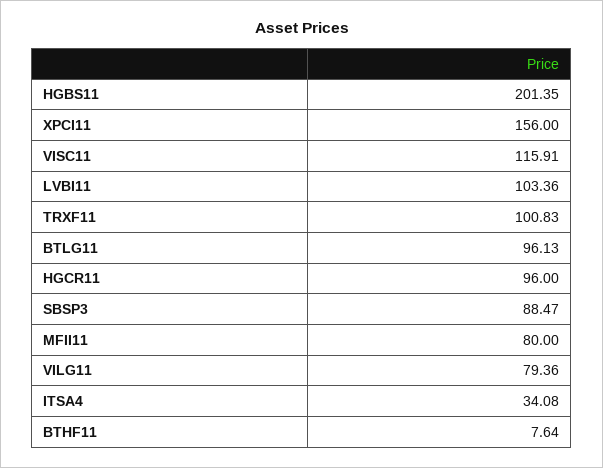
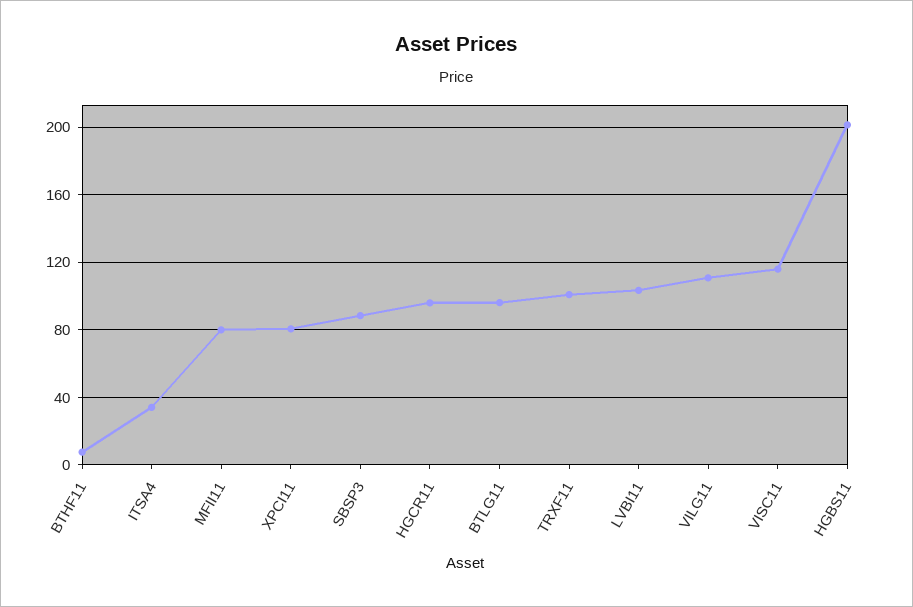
XPCI11: 156 -> 80
VILG11: 79.36 -> 110

